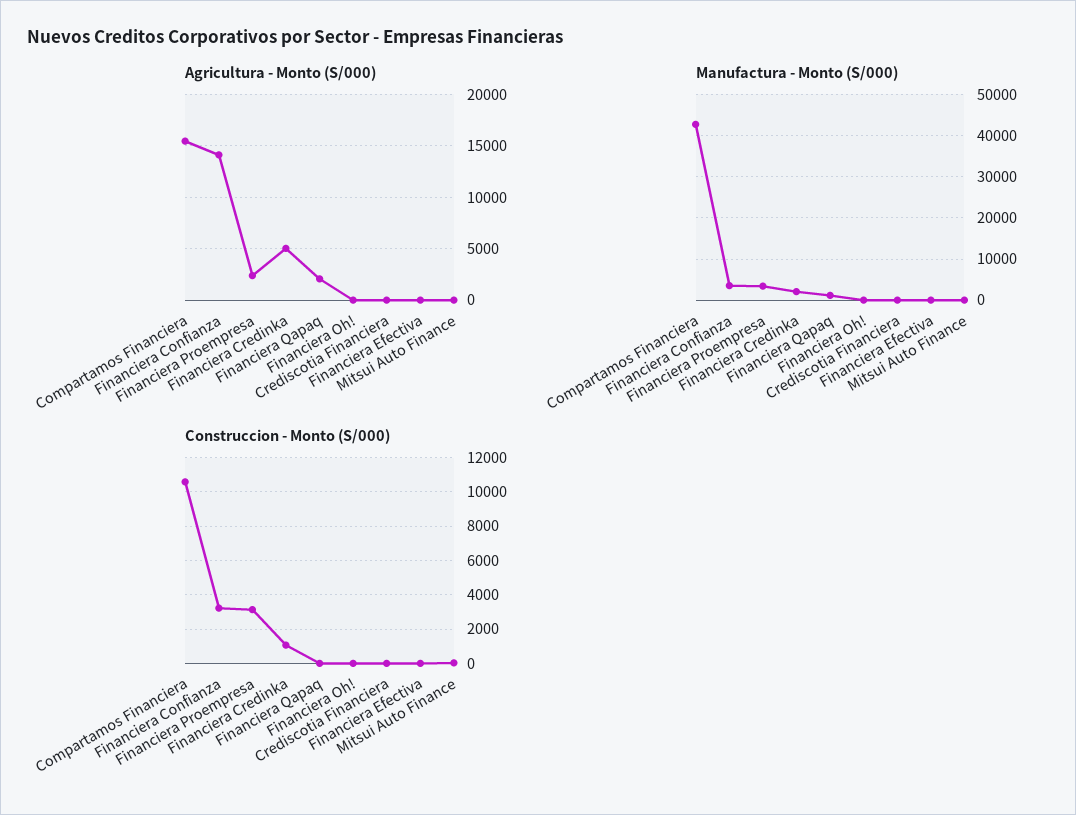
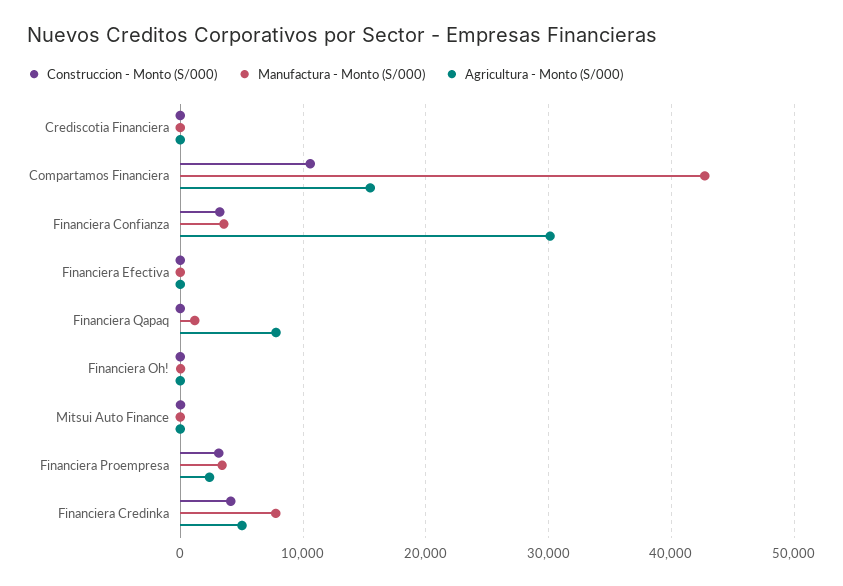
Agricultura - Monto (S/000), Financiera Confianza: 14000 -> 30000
Agricultura - Monto (S/000), Financiera Qapaq: 2000 -> 8000
Manufactura - Monto (S/000), Financiera Credinka: 2000 -> 8000
Construccion - Monto (S/000), Financiera Credinka: 1000 -> 4000

